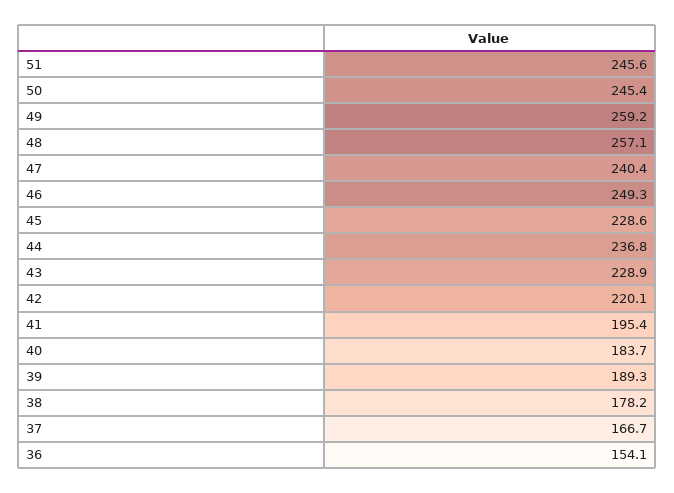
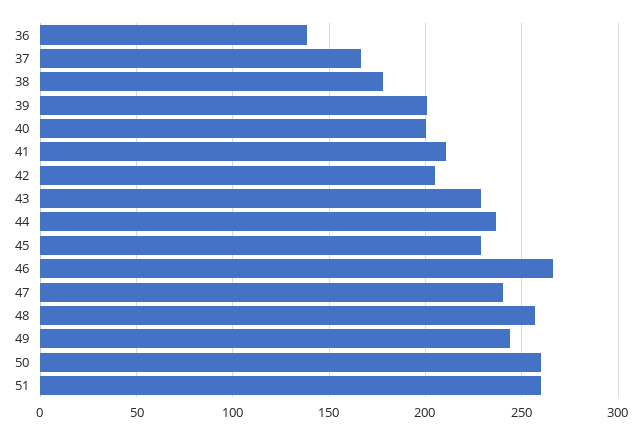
51: 245.6 -> 260
50: 245.4 -> 260
49: 259.2 -> 245
46: 249.3 -> 265
42: 220.1 -> 205
41: 195.4 -> 210
40: 183.7 -> 200
39: 189.3 -> 200
36: 154.1 -> 140

